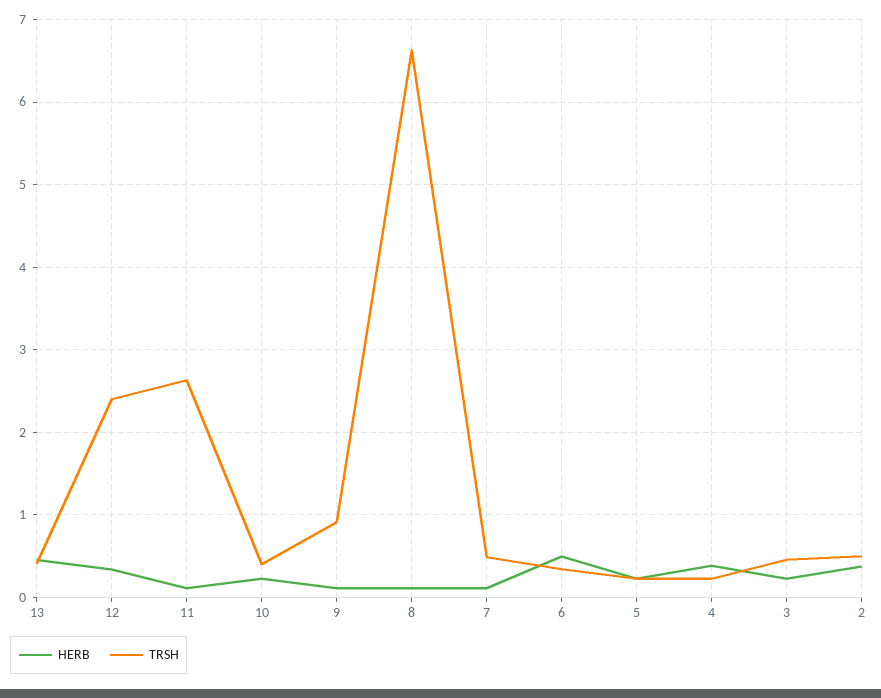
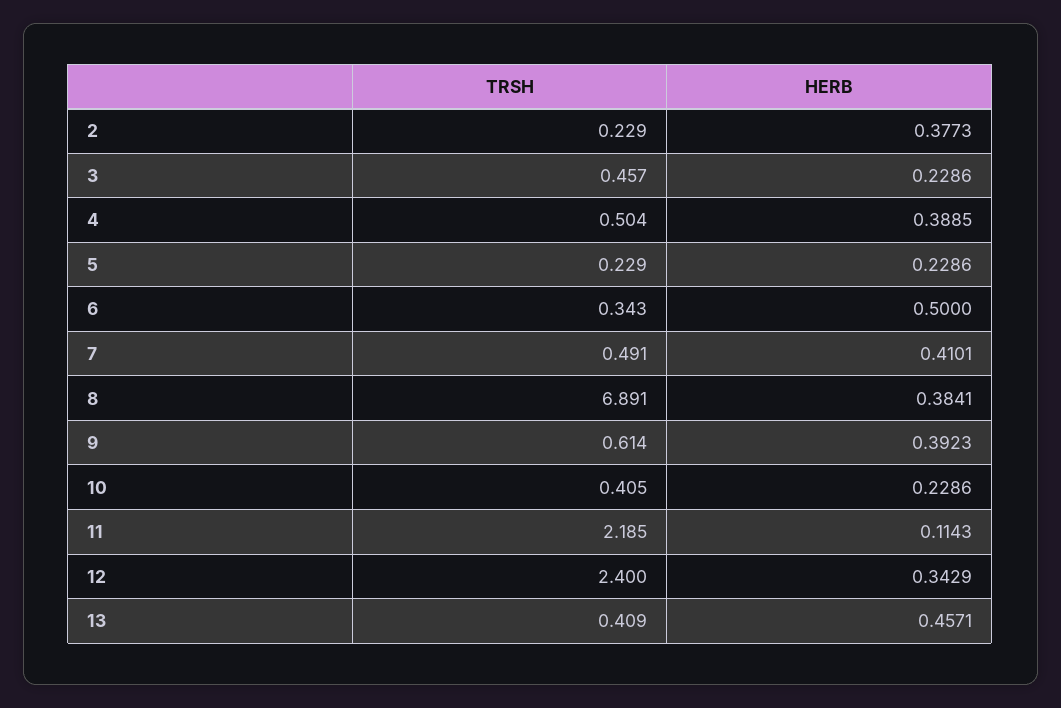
TRSH, 11: 2.6 -> 2.185
HERB, 9: 0.1 -> 0.3923
TRSH, 9: 0.9 -> 0.614
HERB, 8: 0.1 -> 0.3841
TRSH, 8: 6.6 -> 6.891
HERB, 7: 0.1 -> 0.4101
TRSH, 4: 0.2 -> 0.504
TRSH, 2: 0.5 -> 0.229

